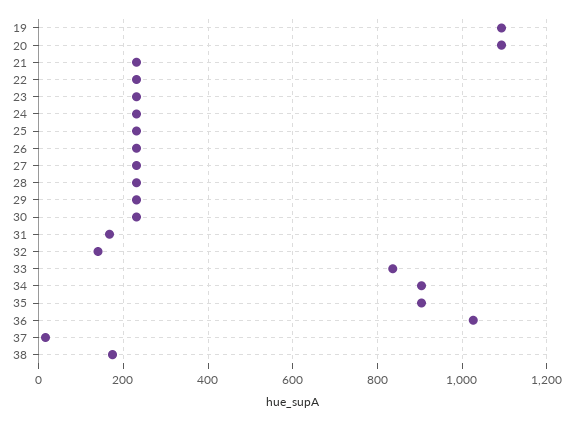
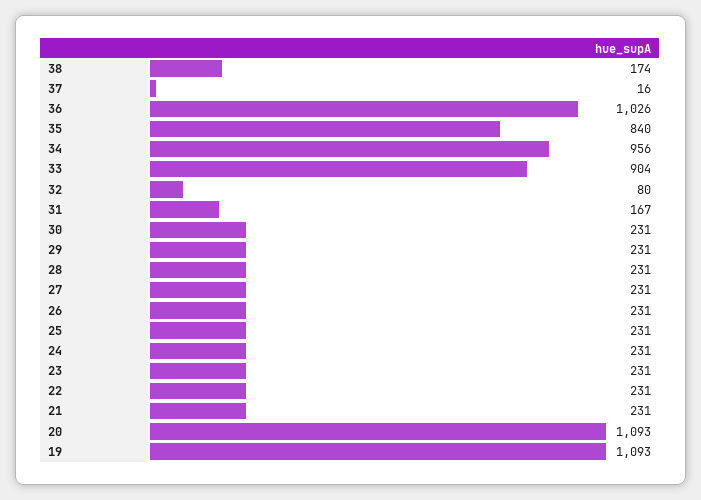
32: 140 -> 80
33: 840 -> 904
34: 900 -> 956
35: 900 -> 840

